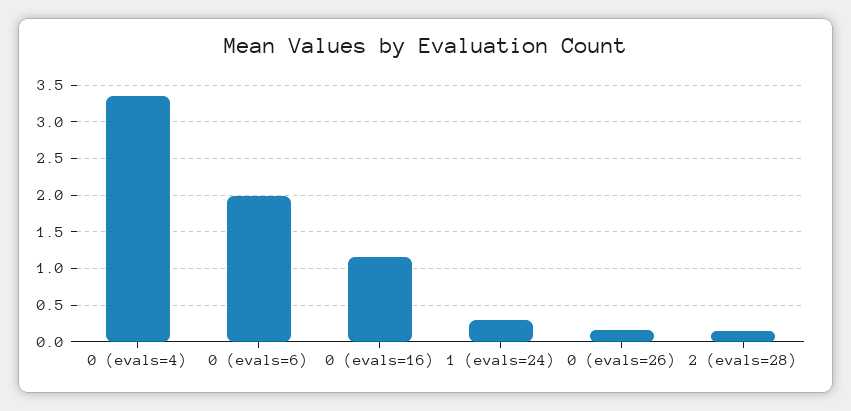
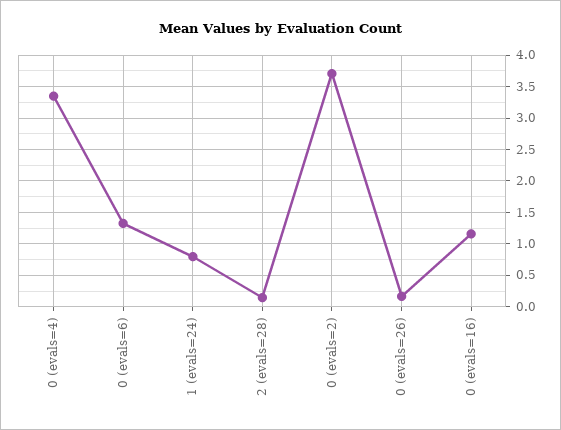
0 (evals=6): 2 -> 1.3
1 (evals=24): 0.3 -> 0.8
0 (evals=2): none -> 3.7

